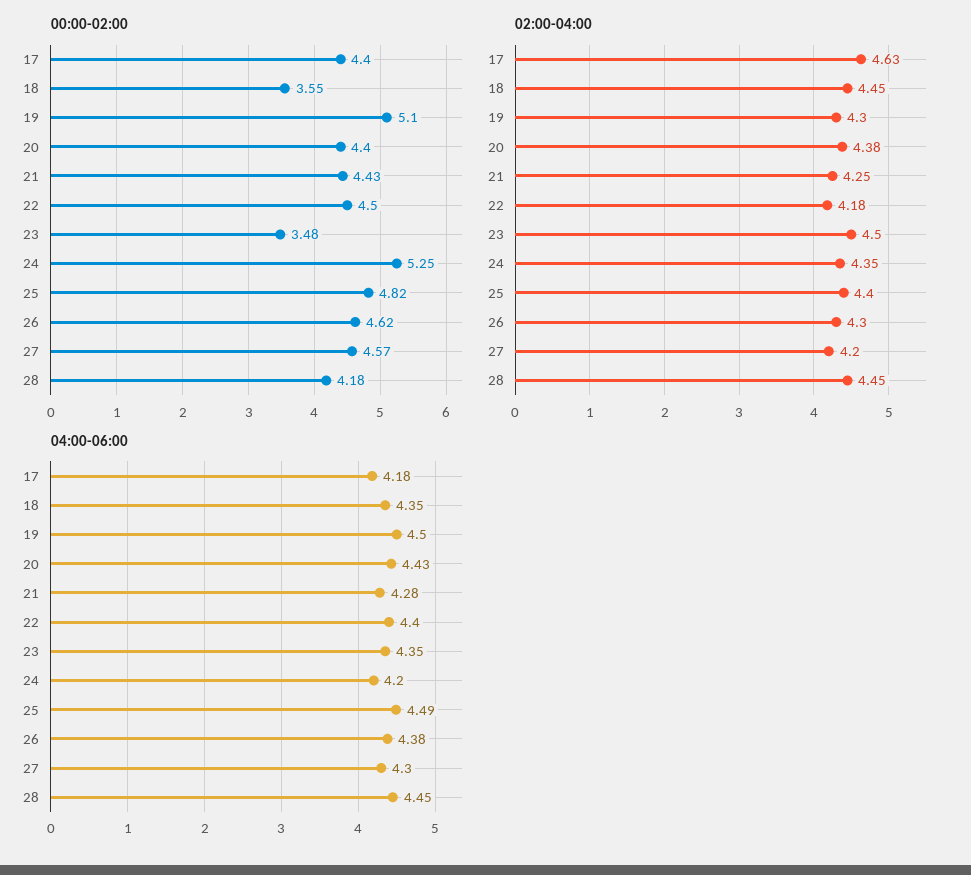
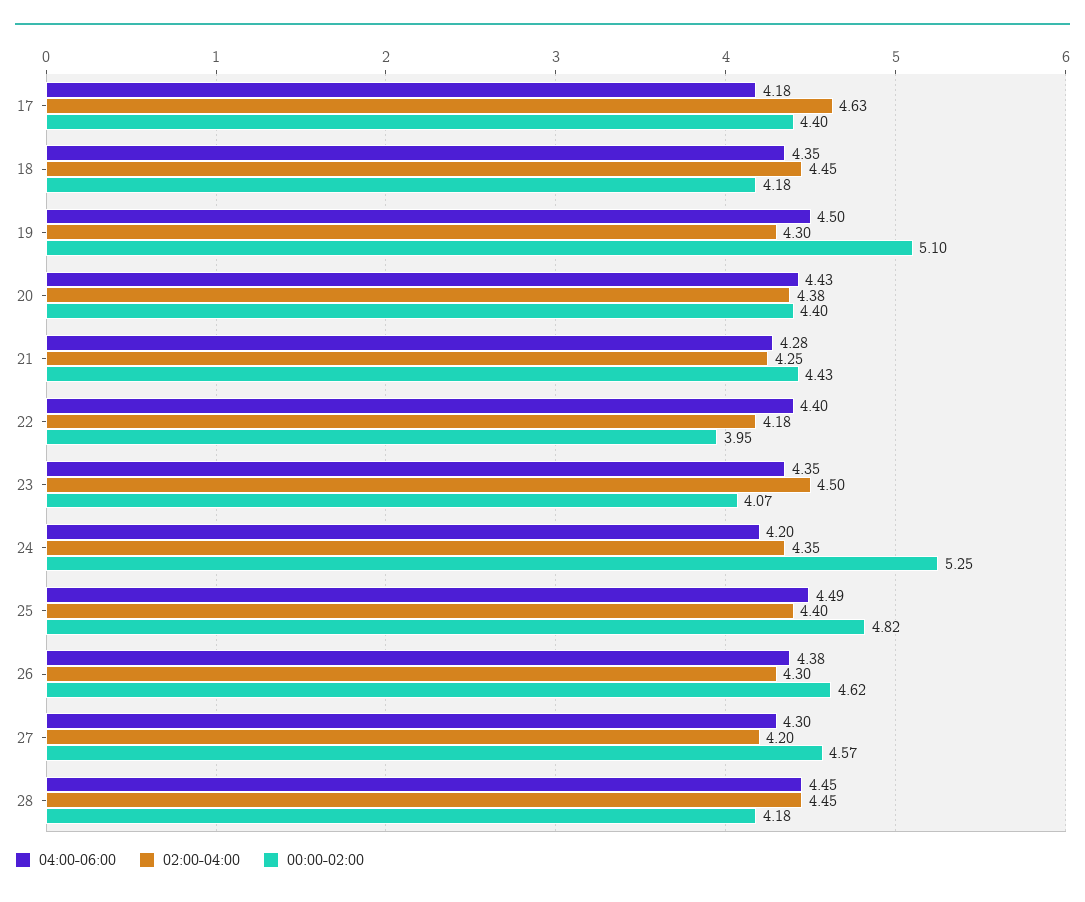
00:00-02:00, 18: 3.55 -> 4.18
00:00-02:00, 22: 4.5 -> 3.95
00:00-02:00, 23: 3.48 -> 4.07

